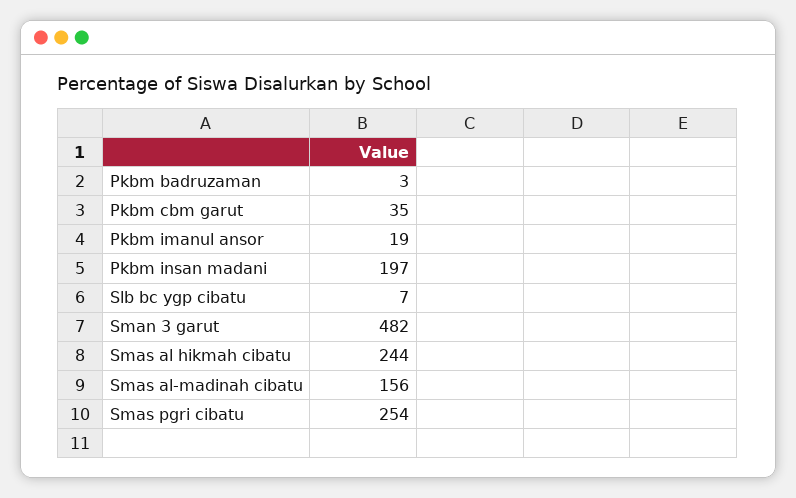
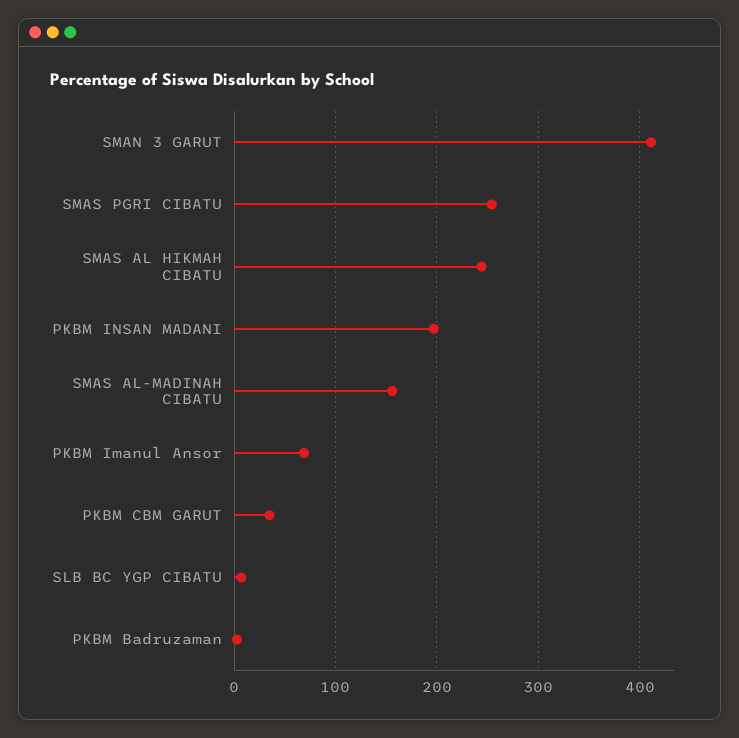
Pkbm imanul ansor: 19 -> 70
Sman 3 garut: 482 -> 410

